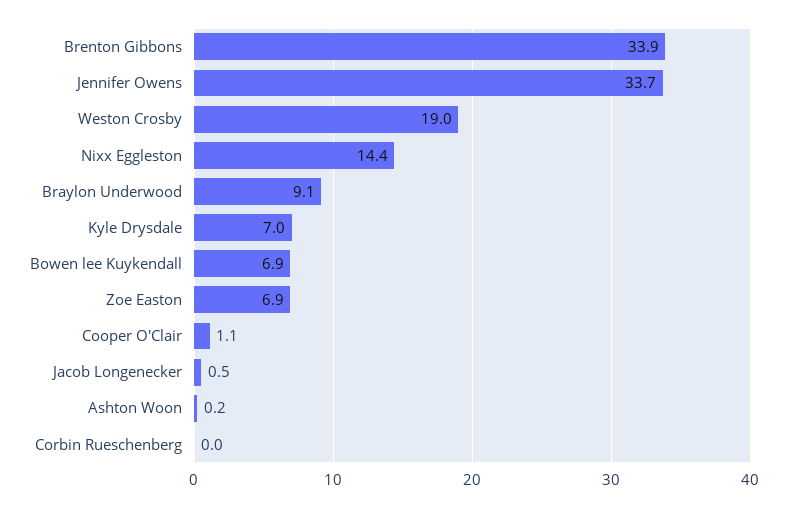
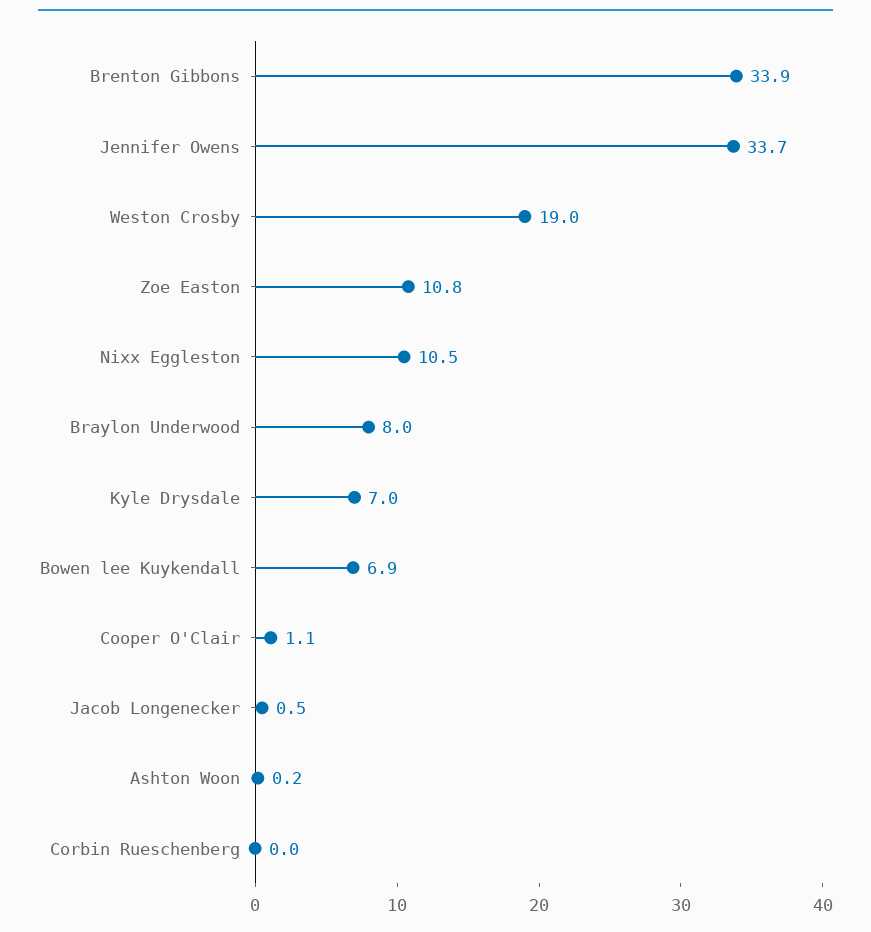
Nixx Eggleston: 14.4 -> 10.5
Braylon Underwood: 9.1 -> 8
Zoe Easton: 6.9 -> 10.8

